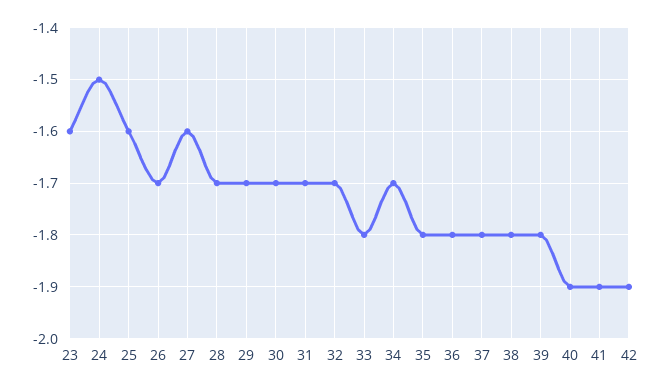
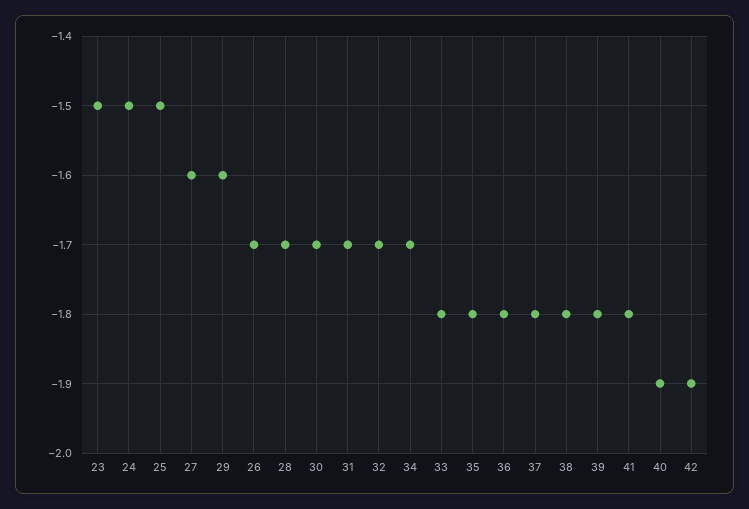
23: -1.6 -> -1.5
25: -1.6 -> -1.5
29: -1.7 -> -1.6
41: -1.9 -> -1.8

